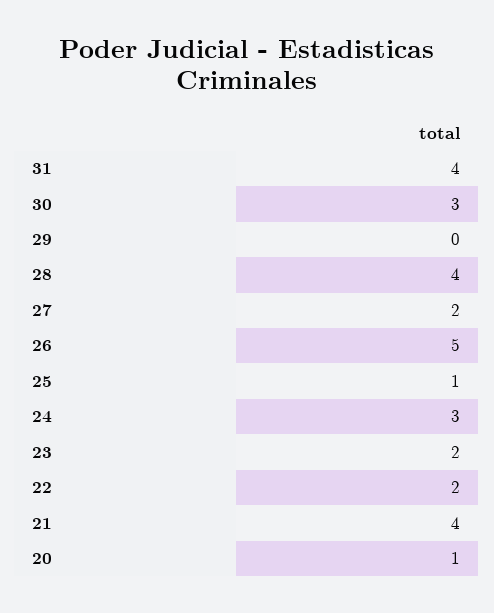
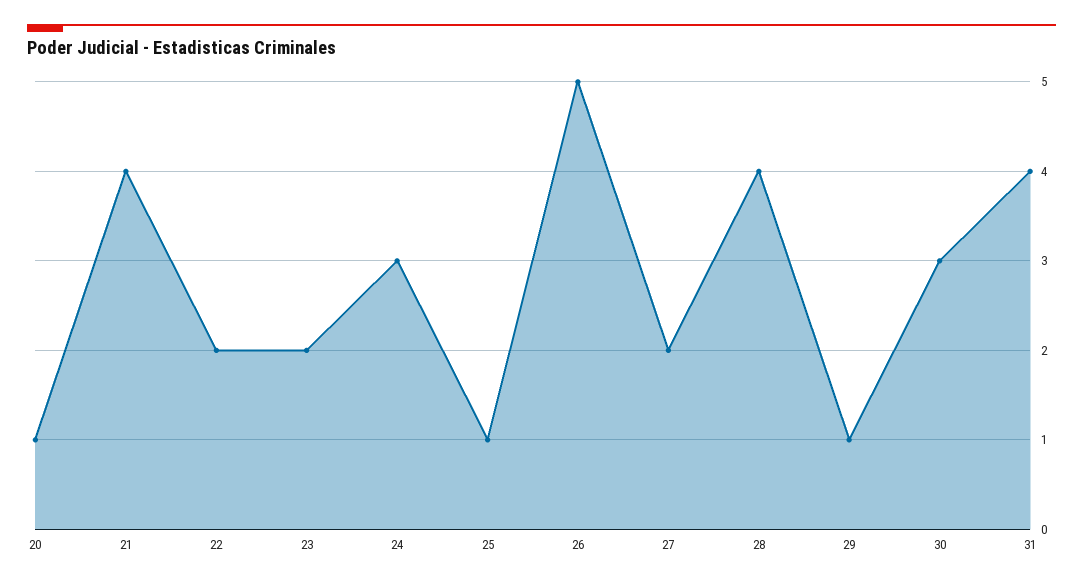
29: 0 -> 1

